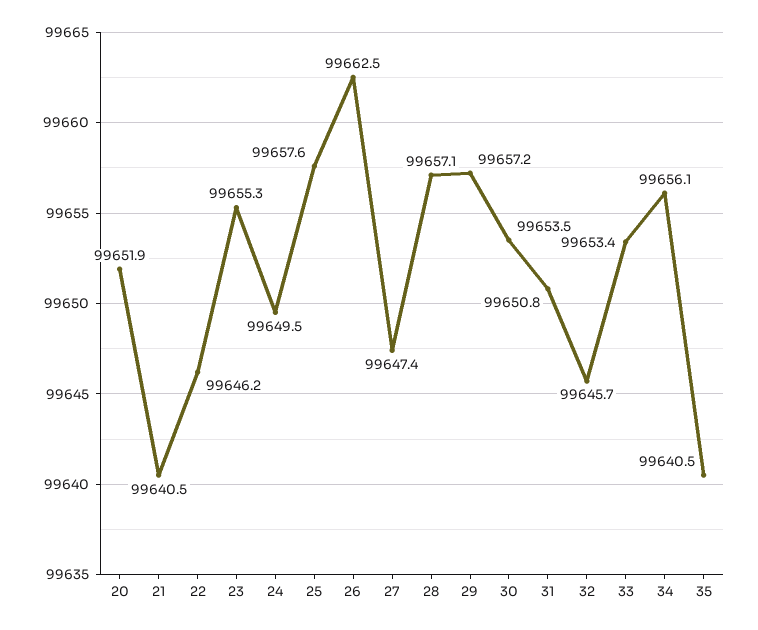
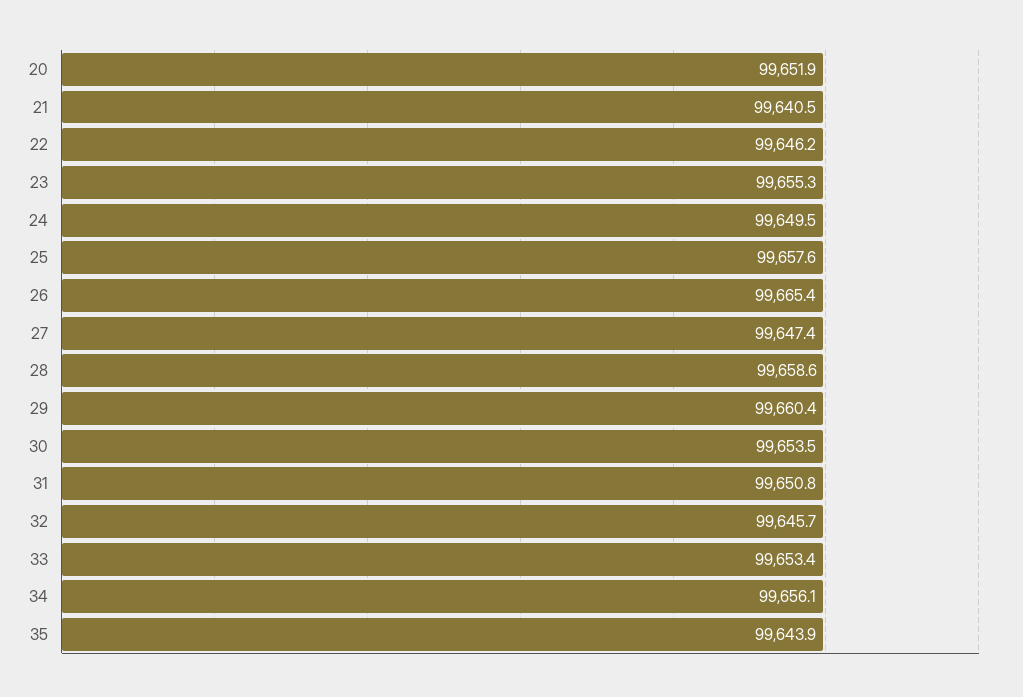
26: 99662.5 -> 99665.4
28: 99657.1 -> 99658.6
29: 99657.2 -> 99660.4
35: 99640.5 -> 99643.9

